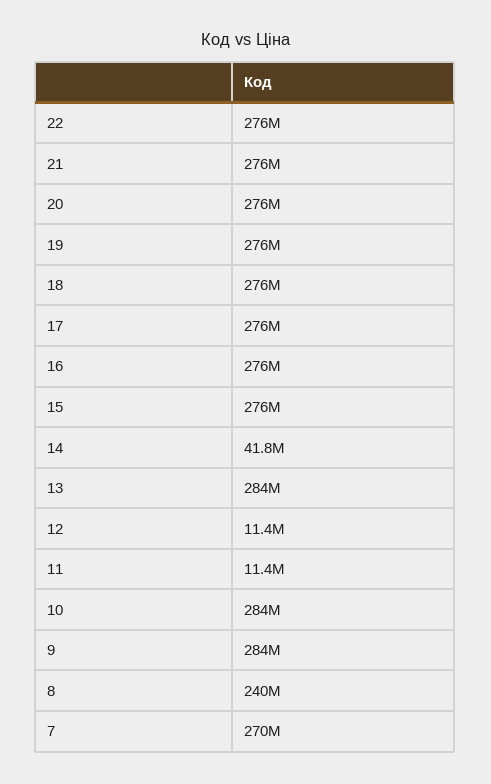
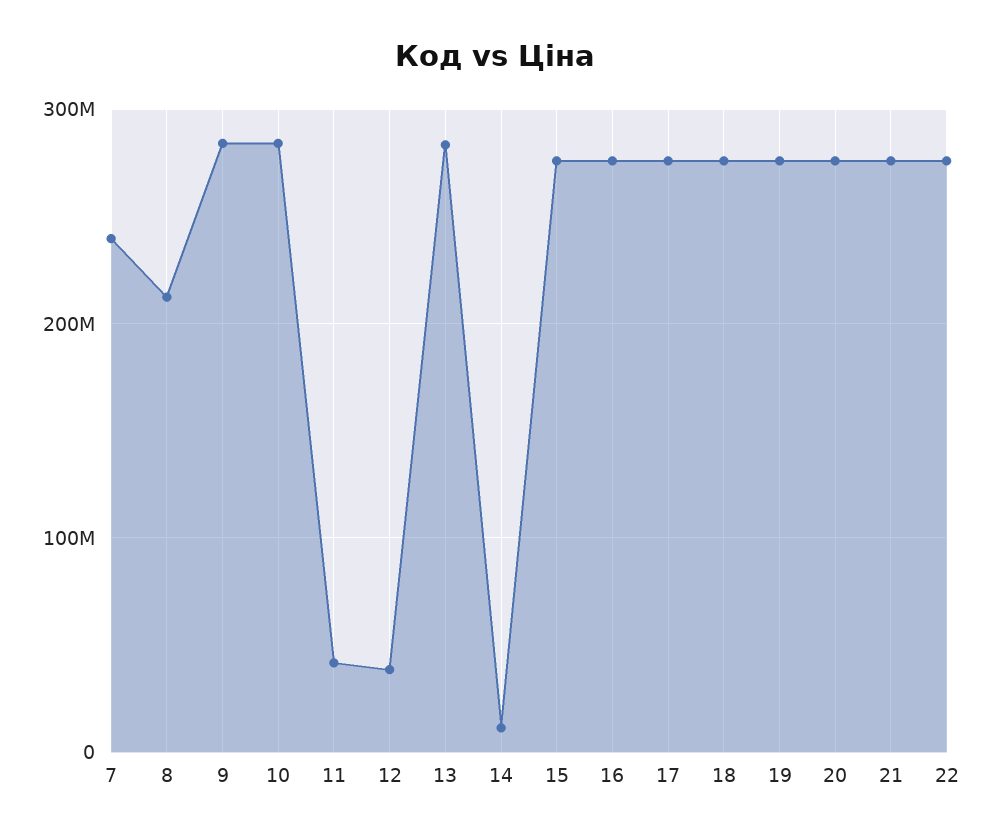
14: 41800000 -> 10000000
12: 11400000 -> 40000000
11: 11400000 -> 40000000
8: 240000000 -> 210000000
7: 270000000 -> 240000000

